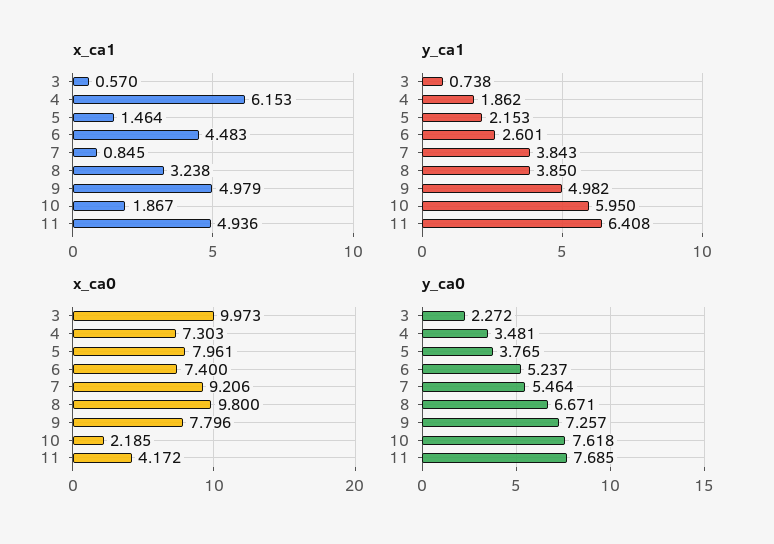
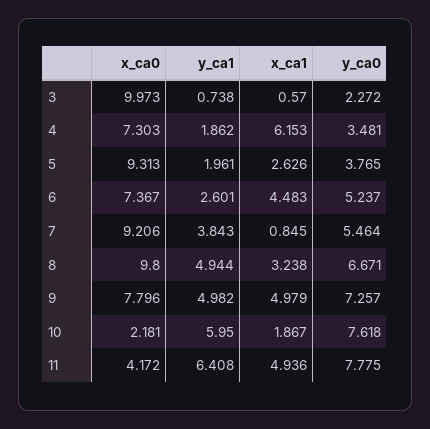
x_ca1, 5: 1.464 -> 2.626
y_ca1, 5: 2.153 -> 1.961
y_ca1, 8: 3.85 -> 4.944
x_ca0, 5: 7.961 -> 9.313
x_ca0, 6: 7.4 -> 7.367
x_ca0, 10: 2.185 -> 2.181
y_ca0, 11: 7.685 -> 7.775

